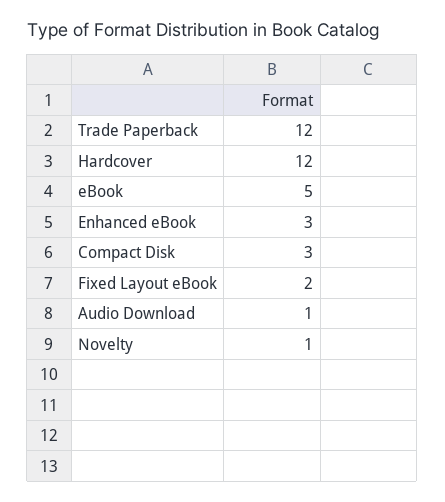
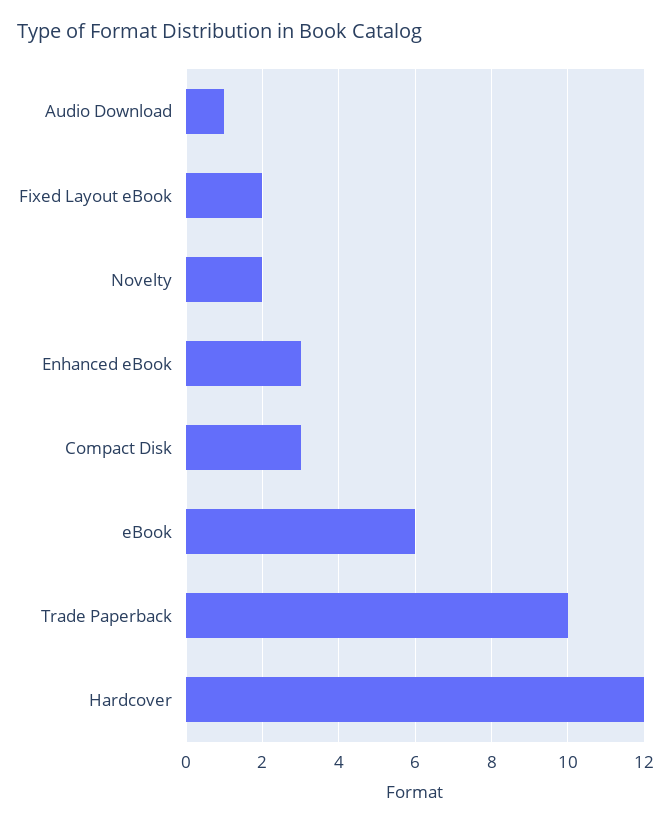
Trade Paperback: 12 -> 10
eBook: 5 -> 6
Novelty: 1 -> 2

